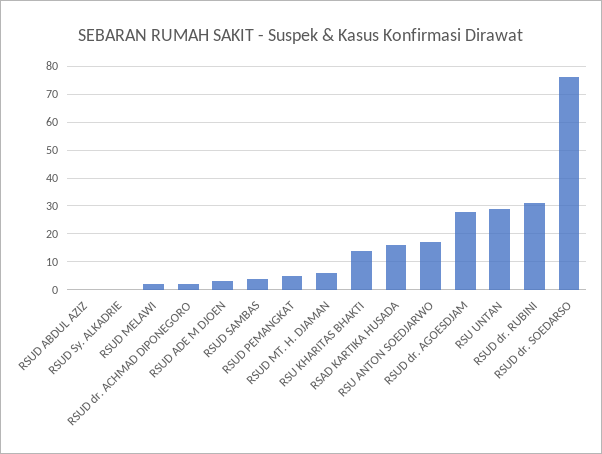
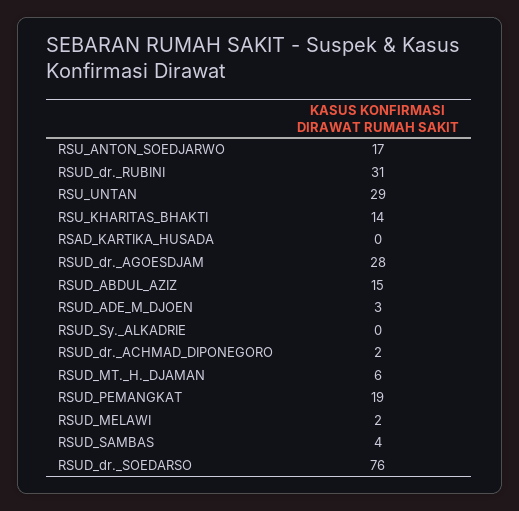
RSUD ABDUL AZIZ: 0 -> 15
RSUD PEMANGKAT: 5 -> 19
RSAD KARTIKA HUSADA: 15 -> 0

